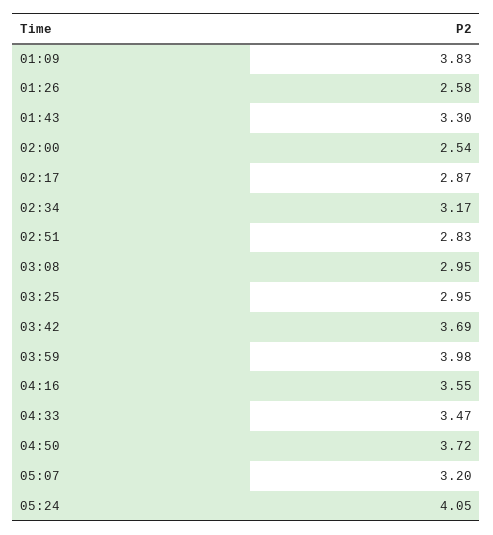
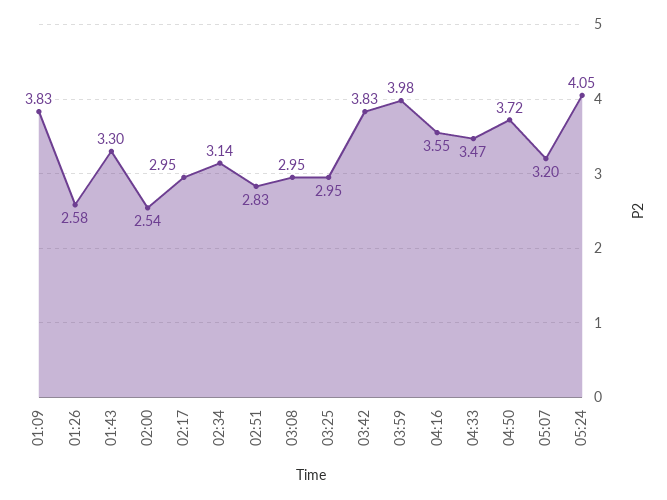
02:17: 2.87 -> 2.95
02:34: 3.17 -> 3.14
03:42: 3.69 -> 3.83

